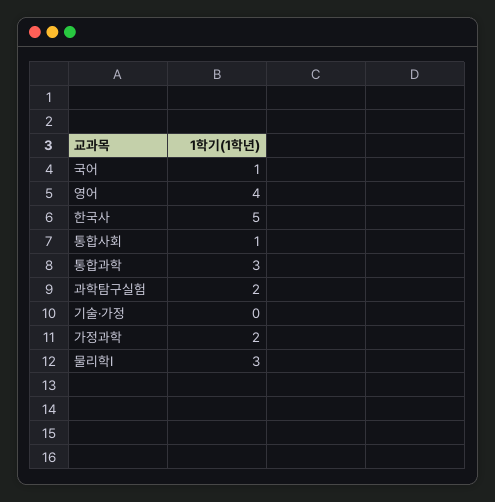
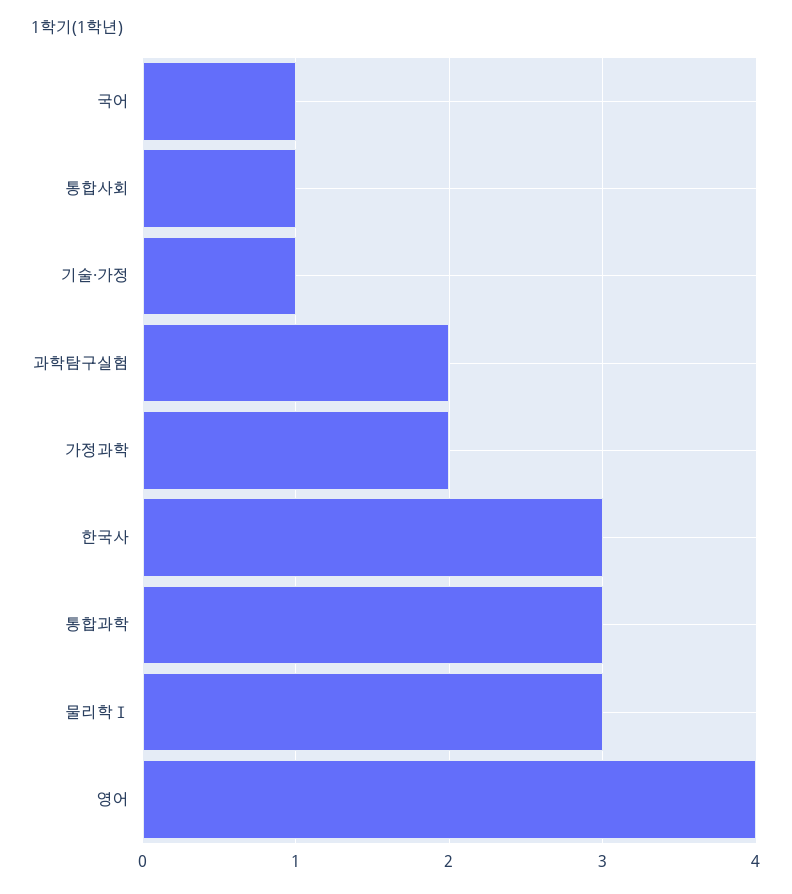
한국사: 5 -> 3
기술·가정: 0 -> 1

